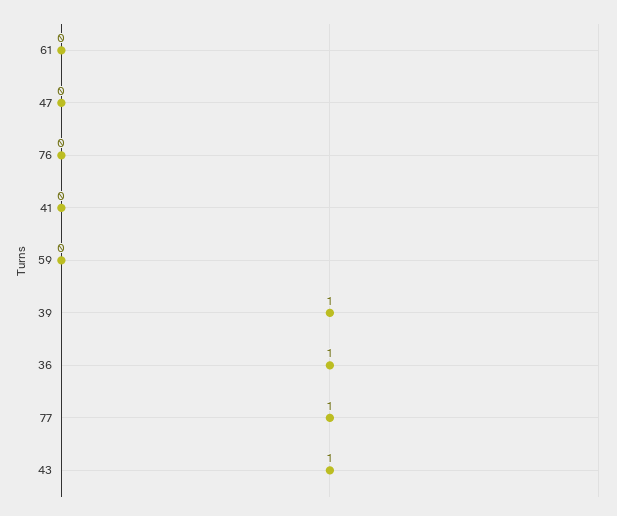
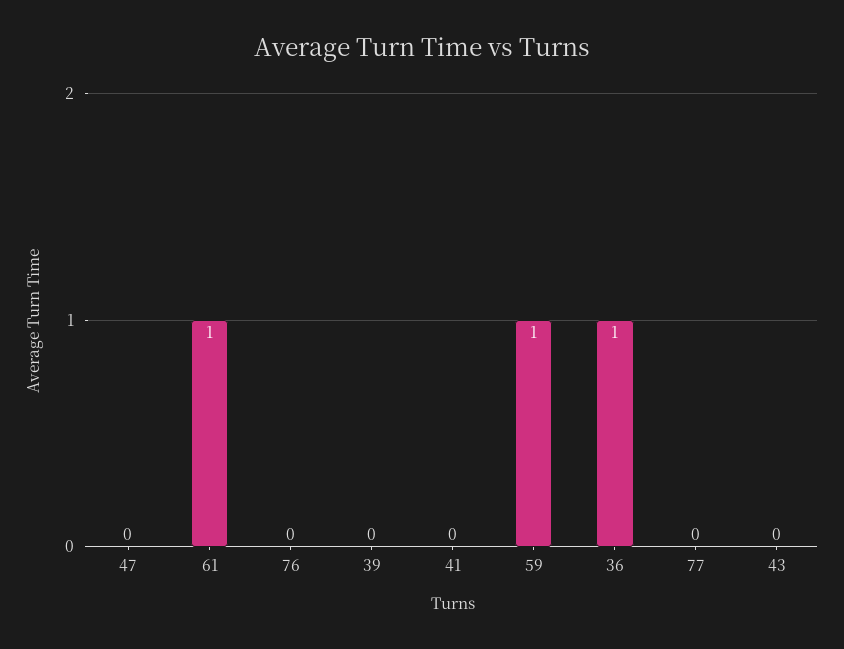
61: 0 -> 1
59: 0 -> 1
39: 1 -> 0
77: 1 -> 0
43: 1 -> 0

